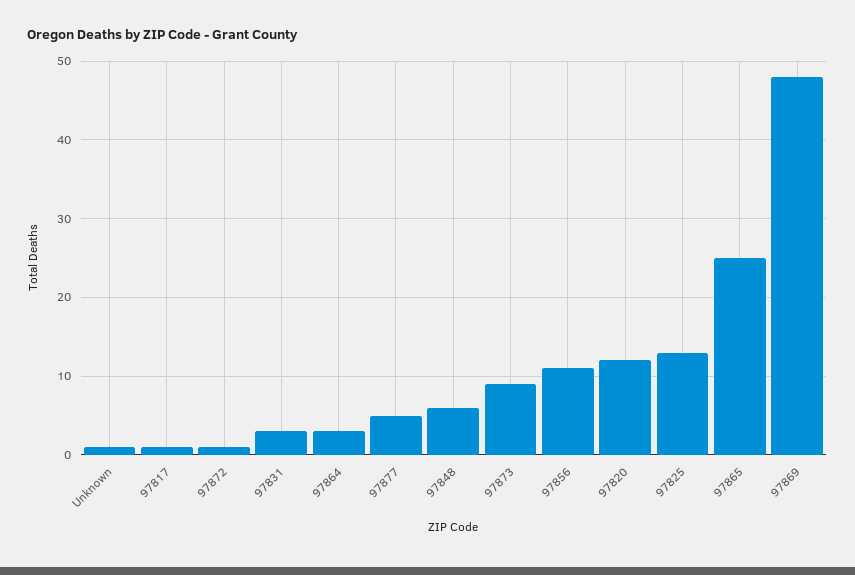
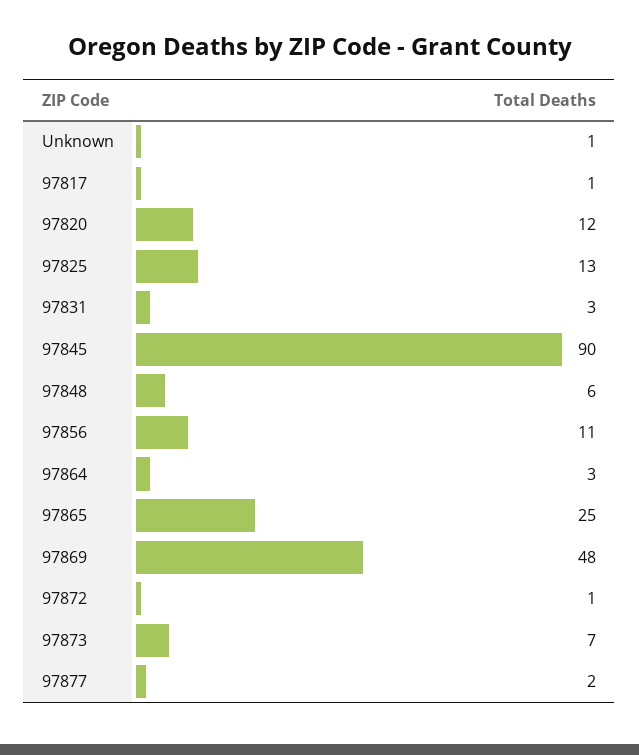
97877: 5 -> 2
97873: 9 -> 7
97845: none -> 90

